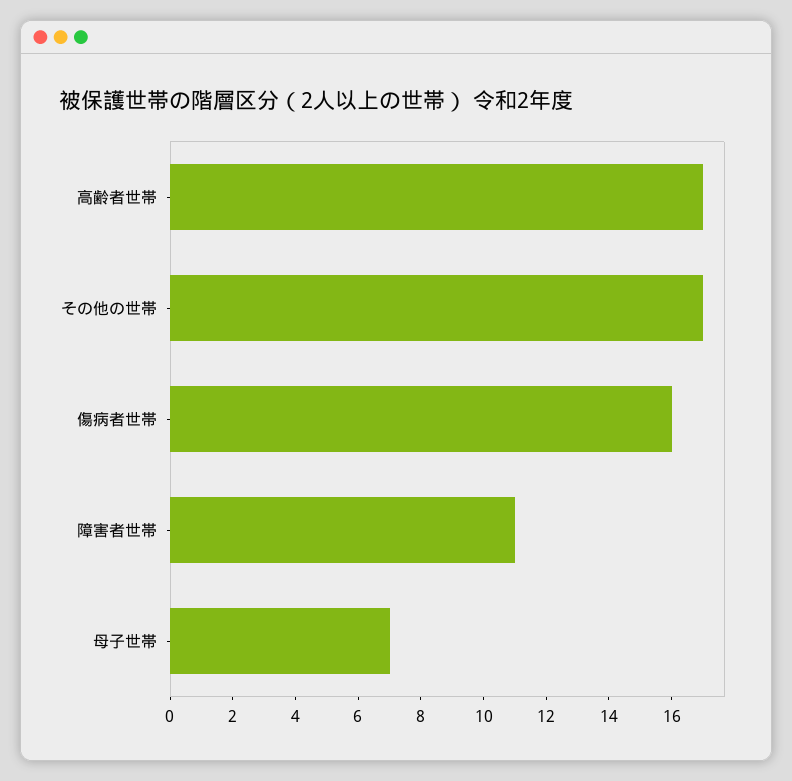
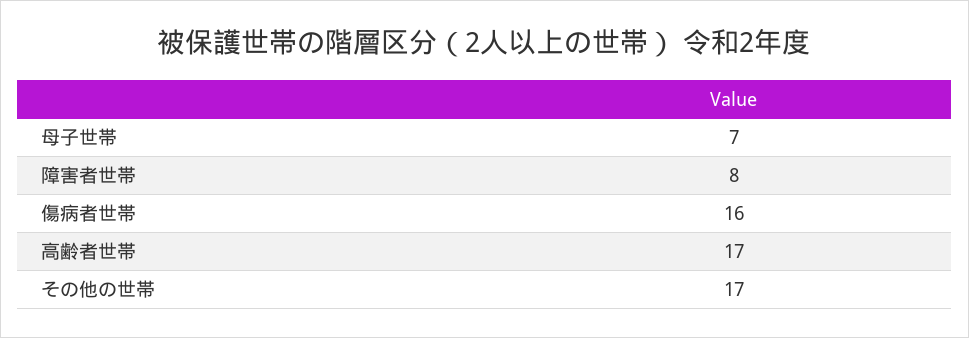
障害者世帯: 11 -> 8

